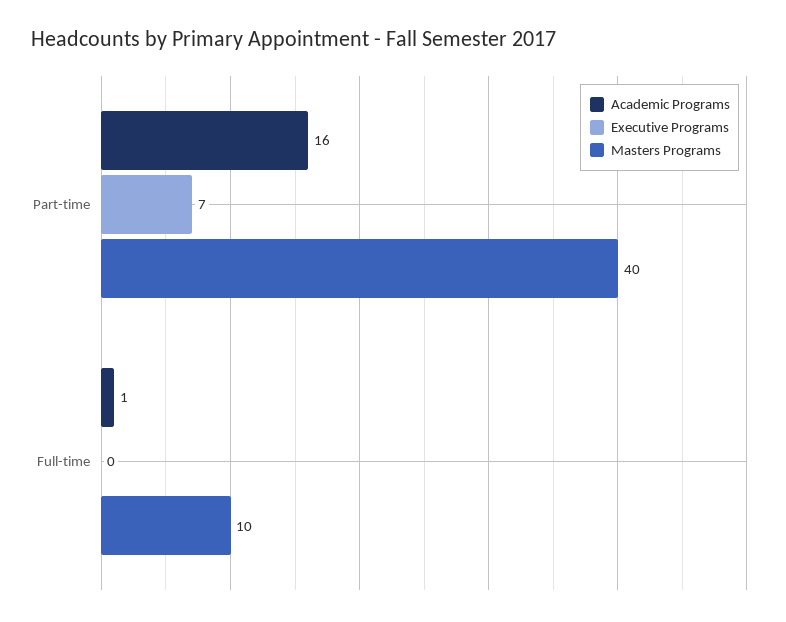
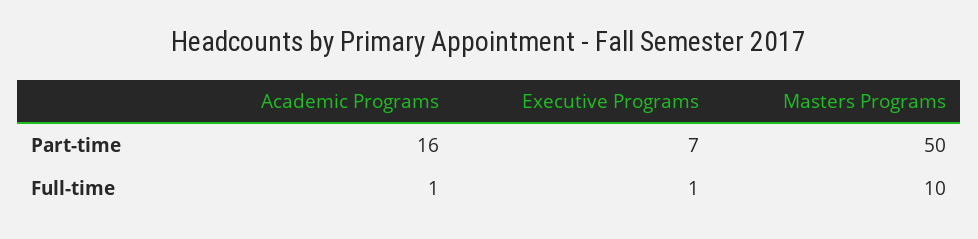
Masters Programs, Part-time: 40 -> 50
Executive Programs, Full-time: 0 -> 1

